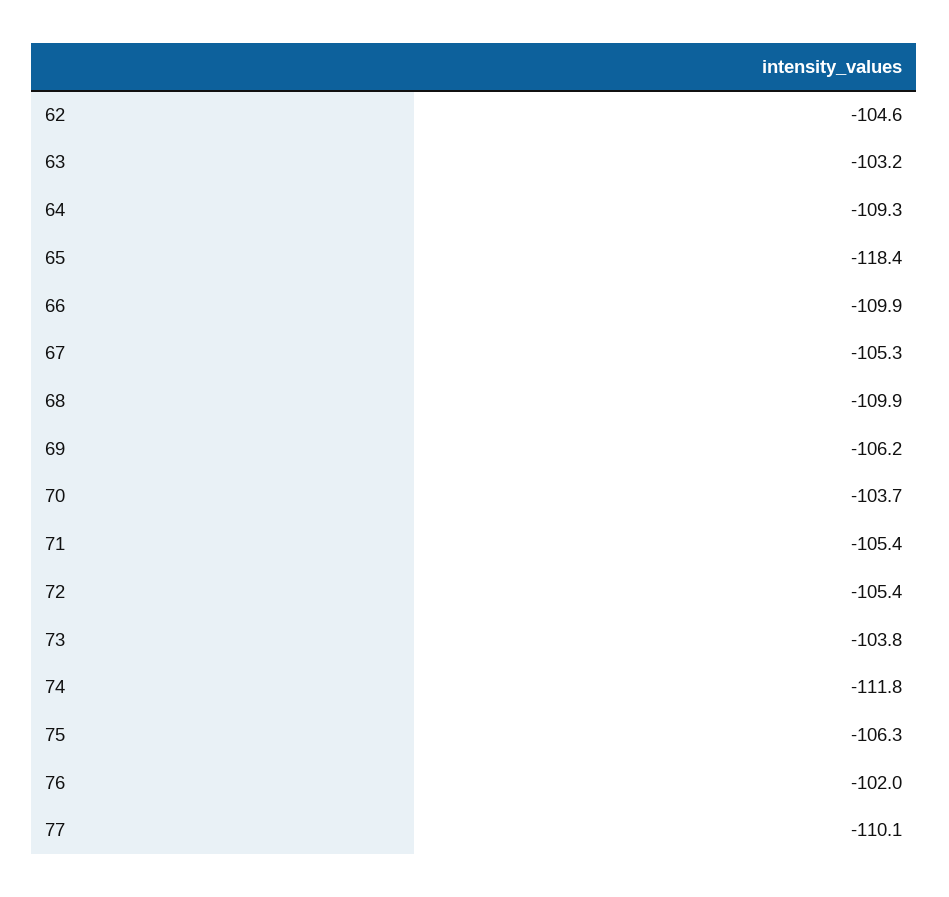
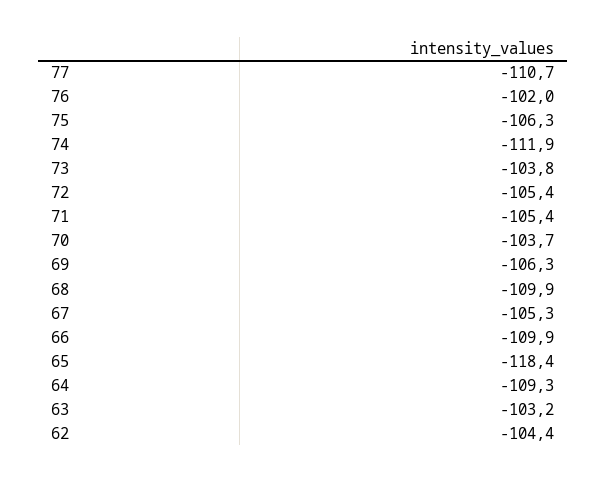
62: -104.6 -> -104.4
69: -106.2 -> -106.3
74: -111.8 -> -111.9
77: -110.1 -> -110.7

